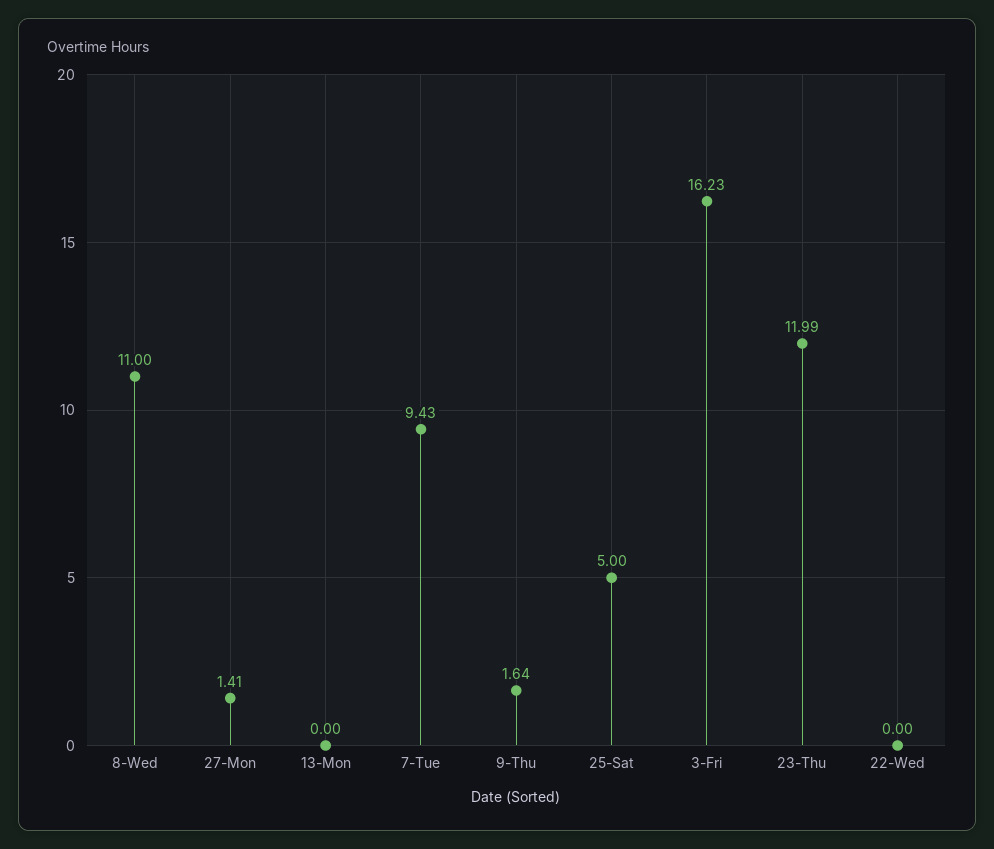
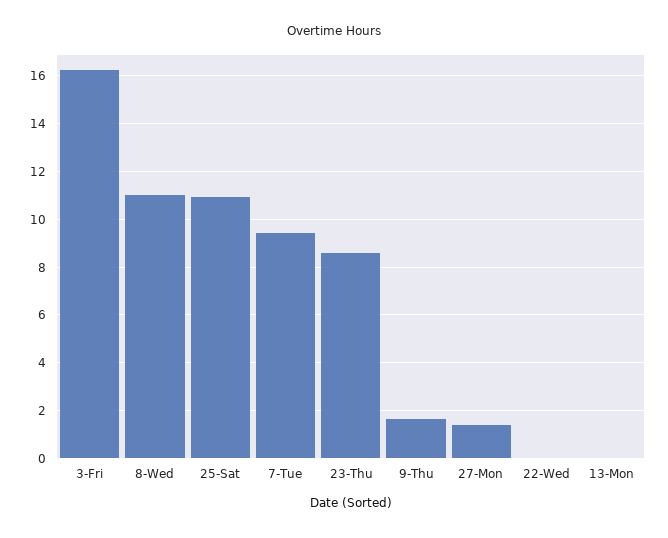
25-Sat: 5 -> 11
23-Thu: 11.99 -> 8.5

